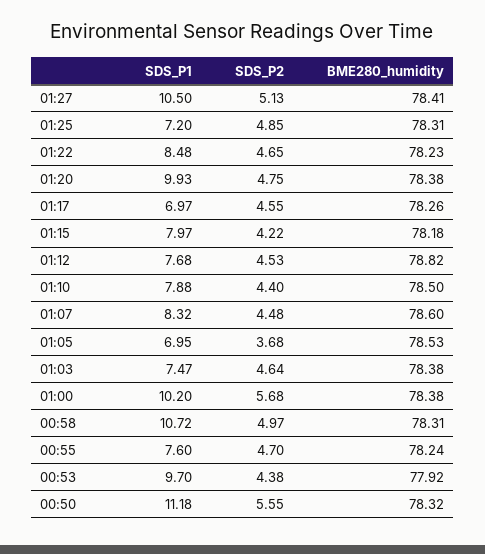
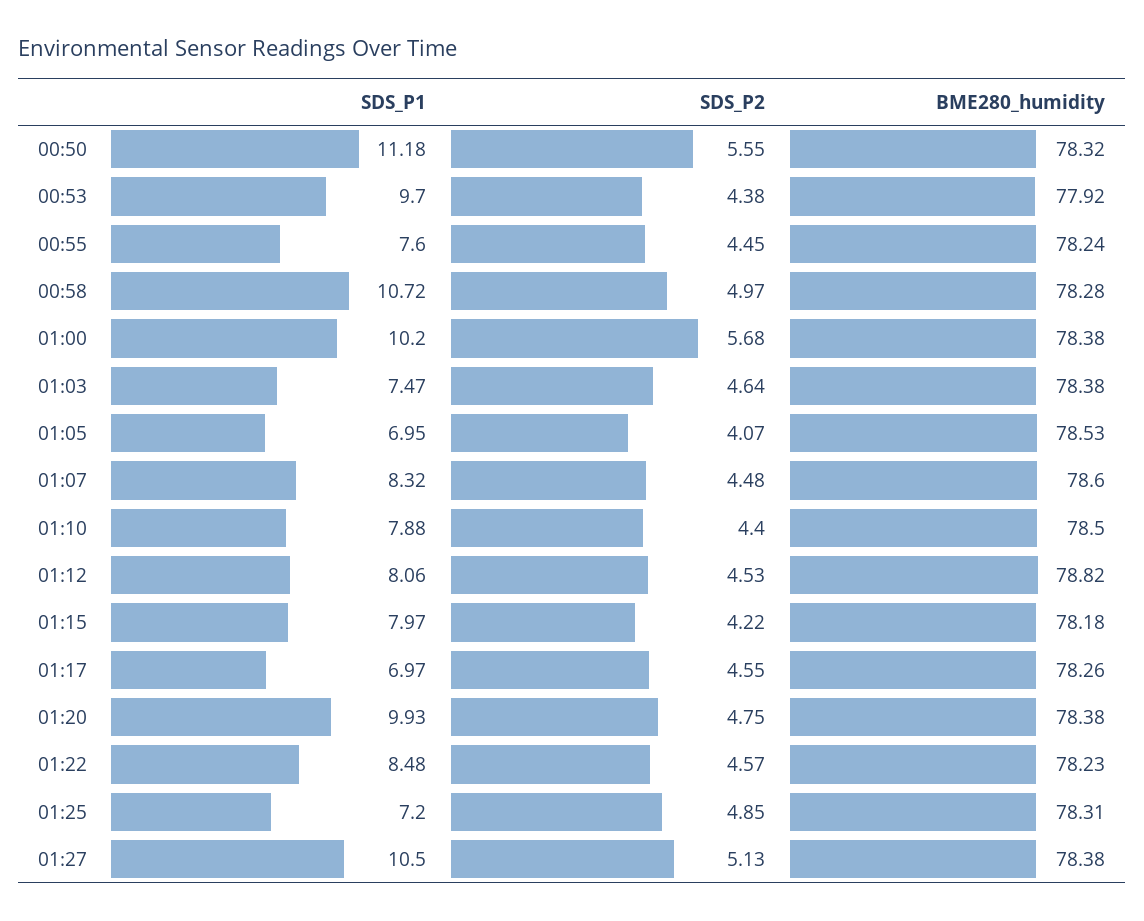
BME280_humidity, 01:27: 78.41 -> 78.38
SDS_P2, 01:22: 4.65 -> 4.57
SDS_P1, 01:12: 7.68 -> 8.06
SDS_P2, 01:05: 3.68 -> 4.07
BME280_humidity, 00:58: 78.31 -> 78.28
SDS_P2, 00:55: 4.7 -> 4.45

